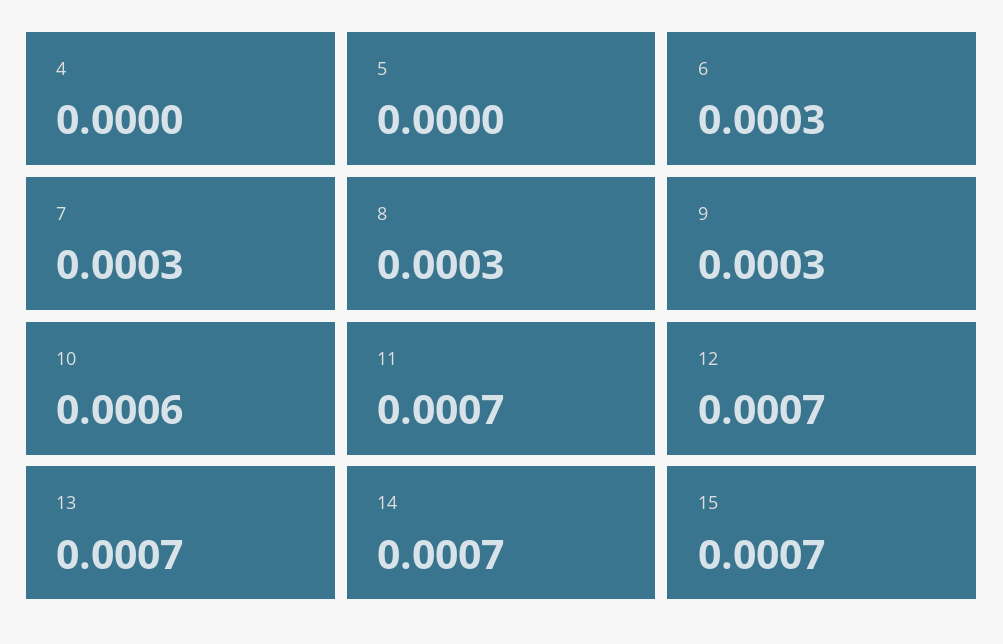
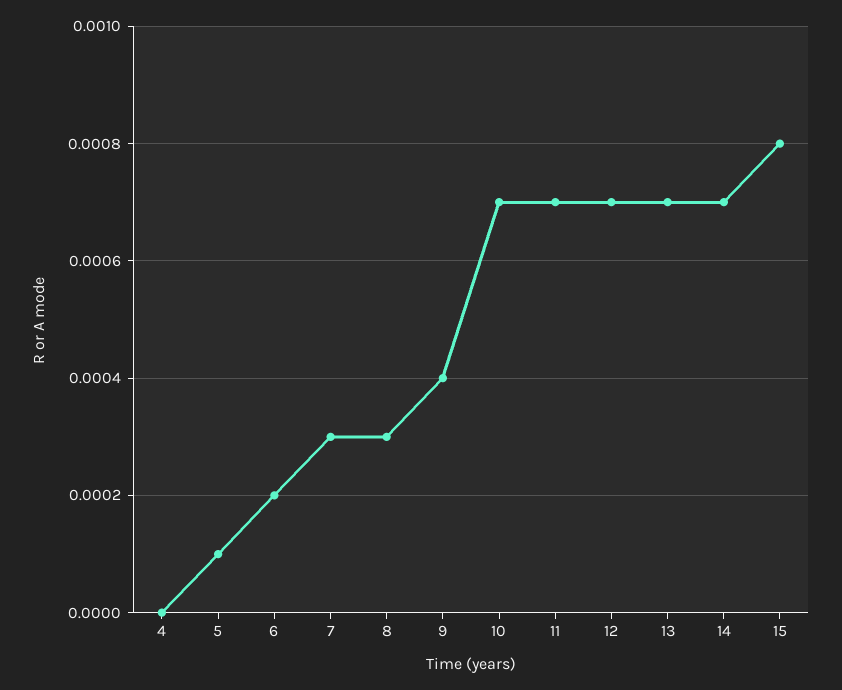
5: 0 -> 0.0001
6: 0.0003 -> 0.0002
9: 0.0003 -> 0.0004
10: 0.0006 -> 0.0007
15: 0.0007 -> 0.0008

